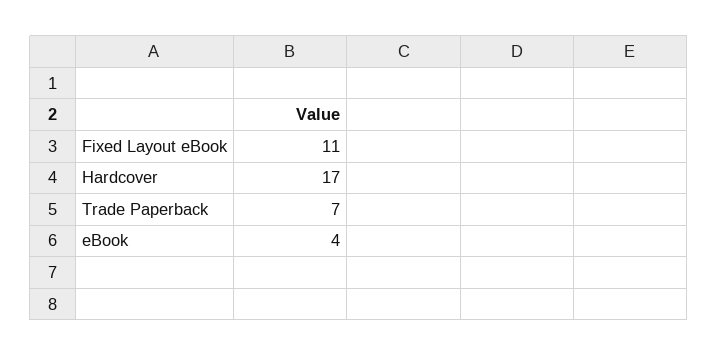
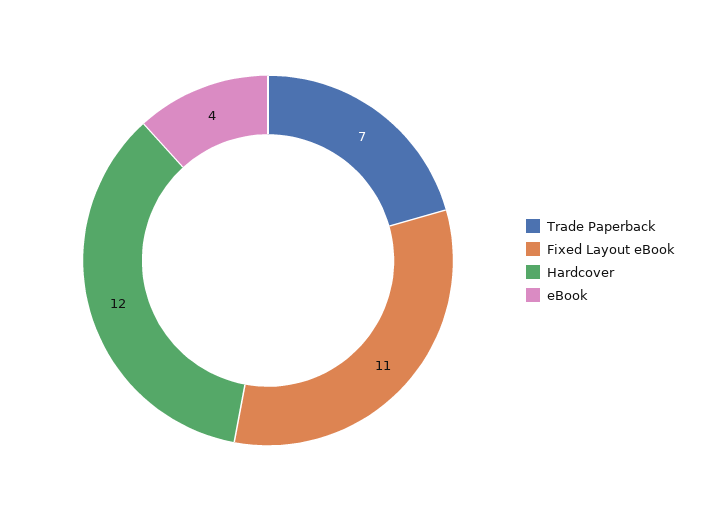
Hardcover: 17 -> 12

